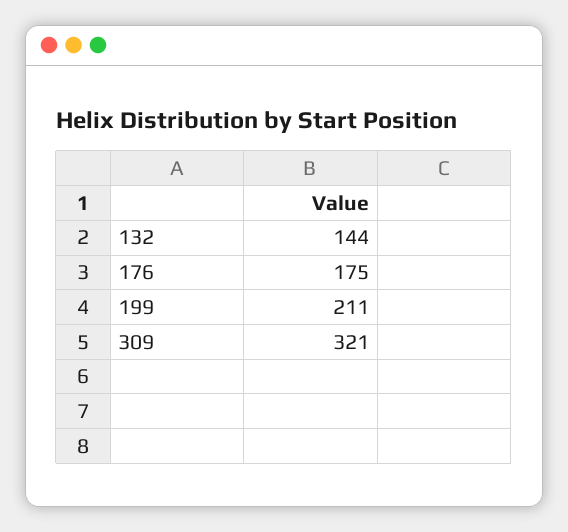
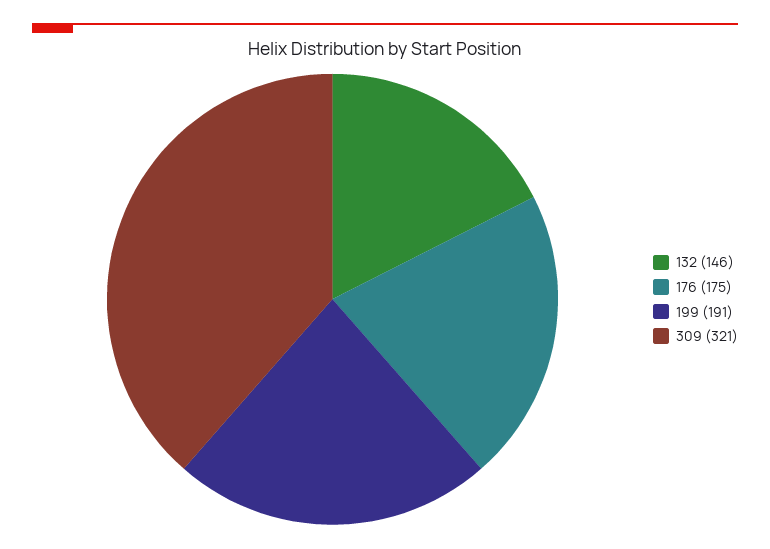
132: 144 -> 146
199: 211 -> 191

